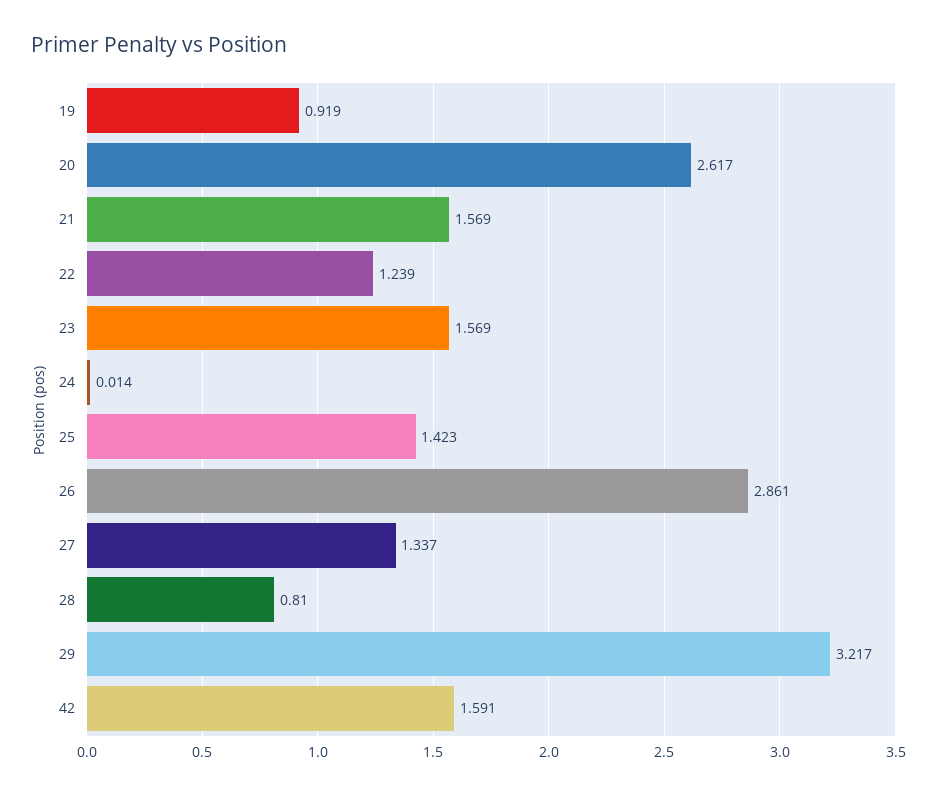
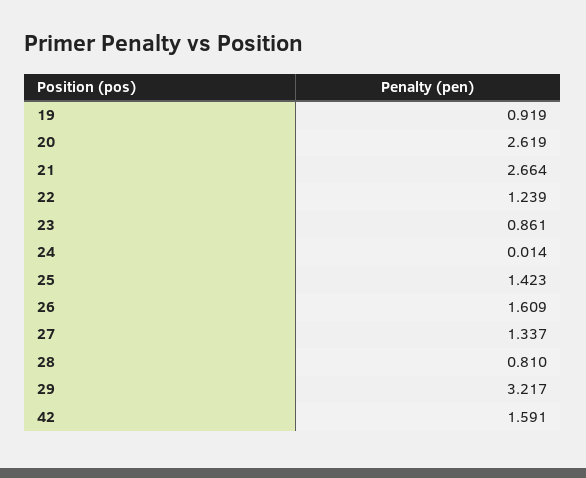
20: 2.617 -> 2.619
21: 1.569 -> 2.664
23: 1.569 -> 0.861
26: 2.861 -> 1.609

